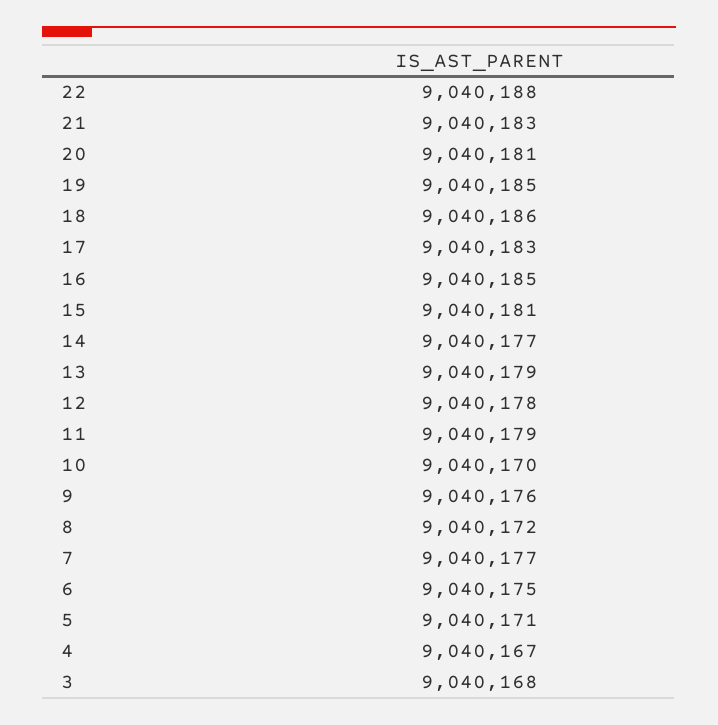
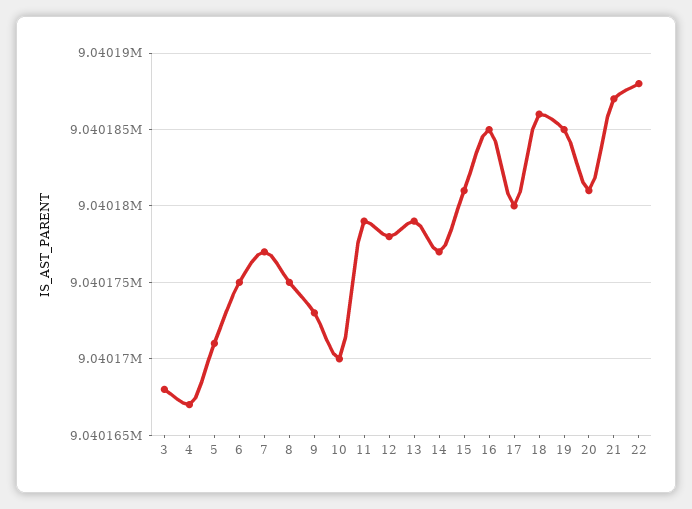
21: 9040183 -> 9040187
17: 9040183 -> 9040180
9: 9040176 -> 9040173
8: 9040172 -> 9040175

